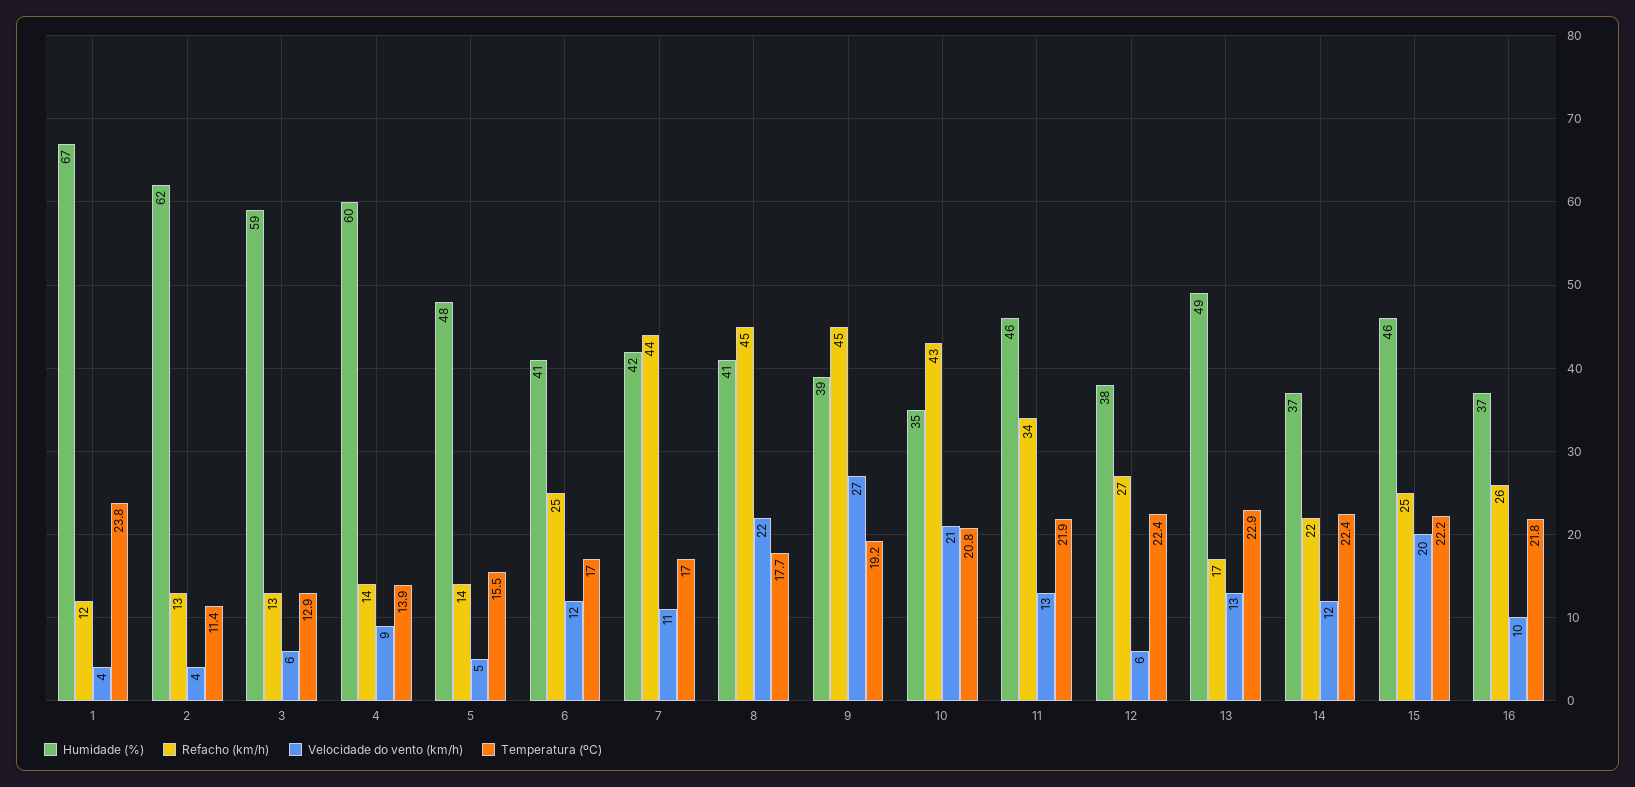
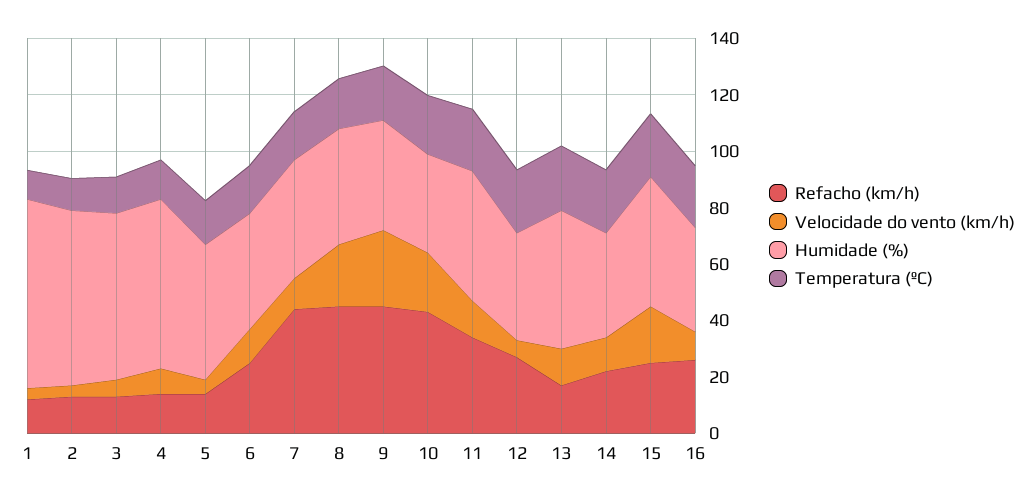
Temperatura (ºC), 1: 23.8 -> 10

